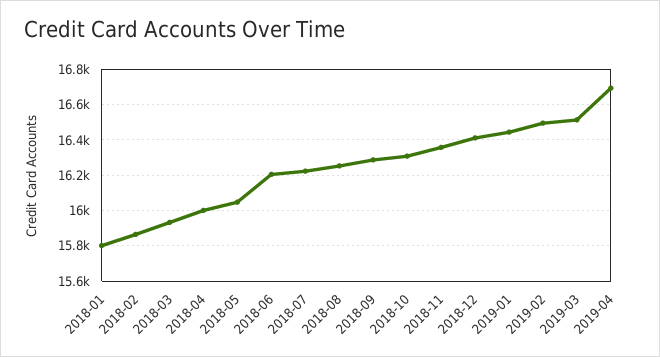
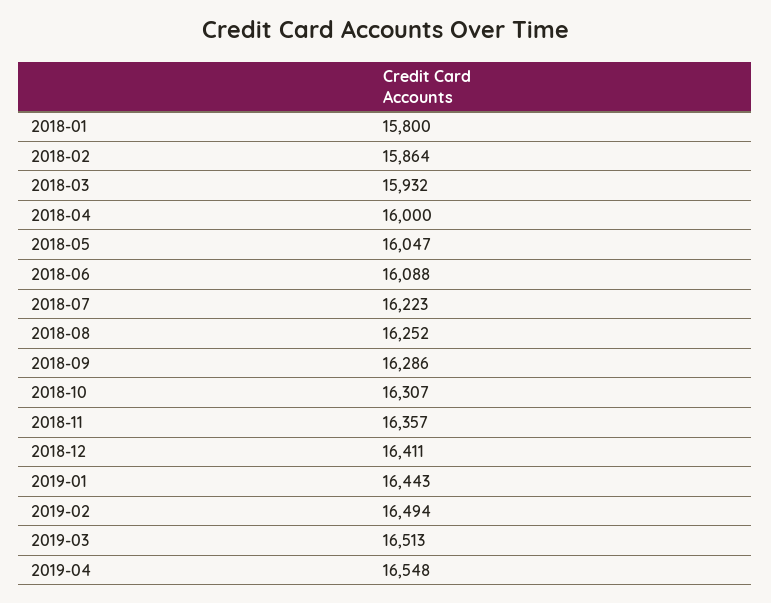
2018-06: 16200 -> 16088
2019-04: 16700 -> 16548

